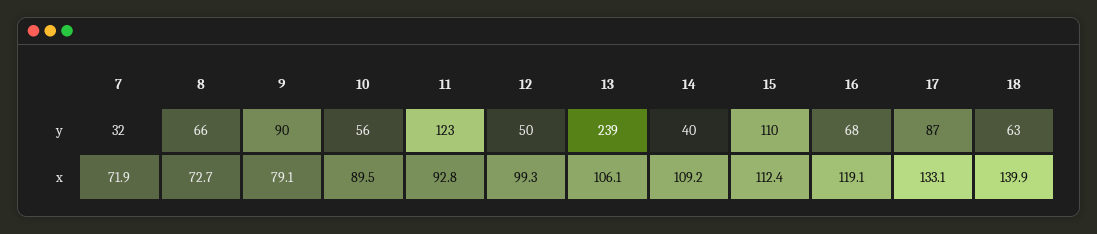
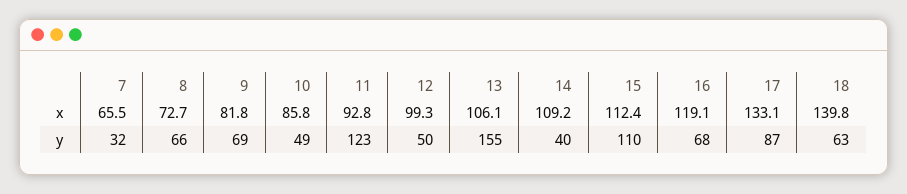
9, y: 90 -> 69
10, y: 56 -> 49
13, y: 239 -> 155
7, x: 71.9 -> 65.5
9, x: 79.1 -> 81.8
10, x: 89.5 -> 85.8
18, x: 139.9 -> 139.8

